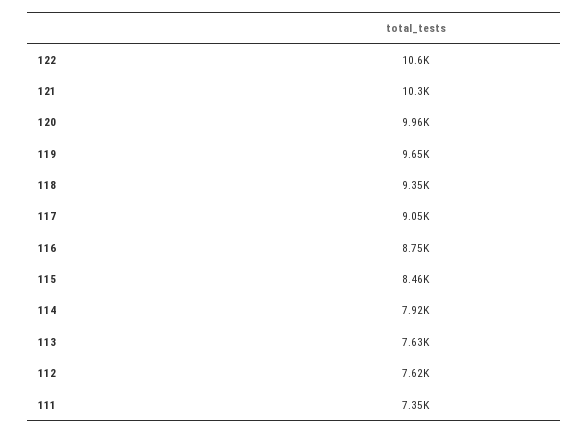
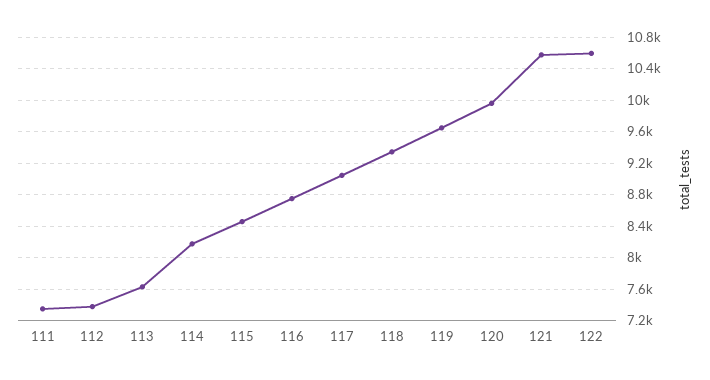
121: 10300 -> 10600
114: 7920 -> 8200
112: 7620 -> 7400

